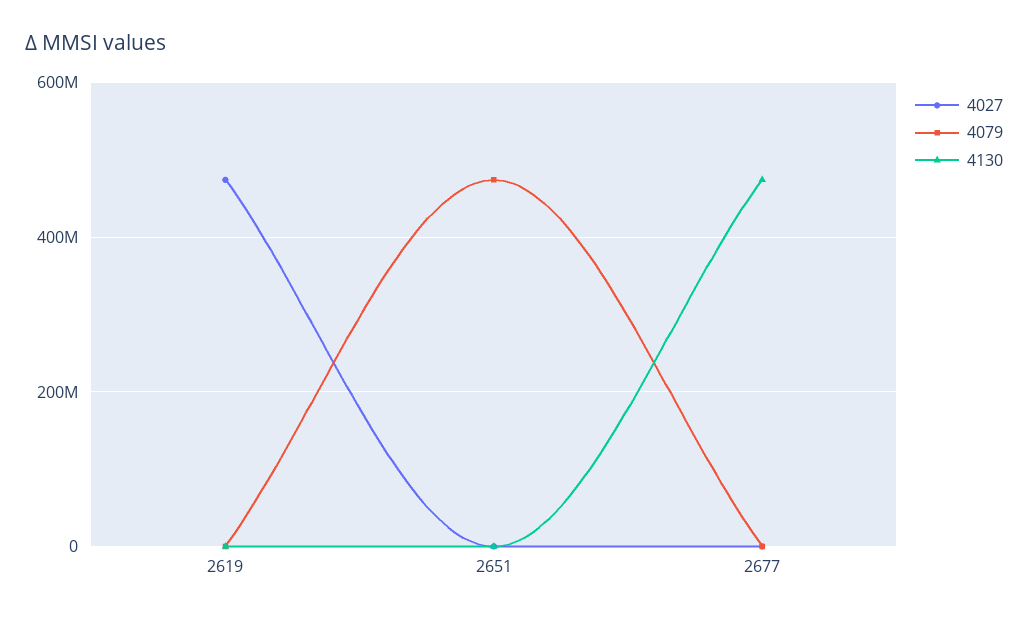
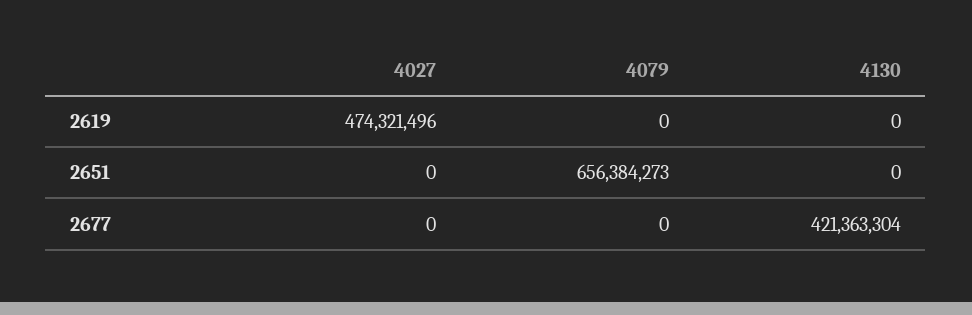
4079, 2651: 480000000 -> 656384273
4130, 2677: 480000000 -> 421363304

